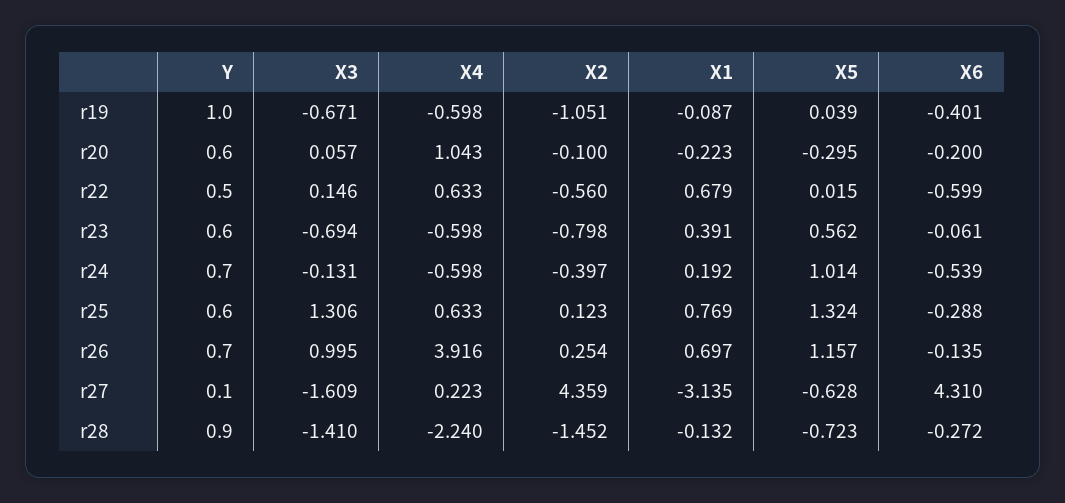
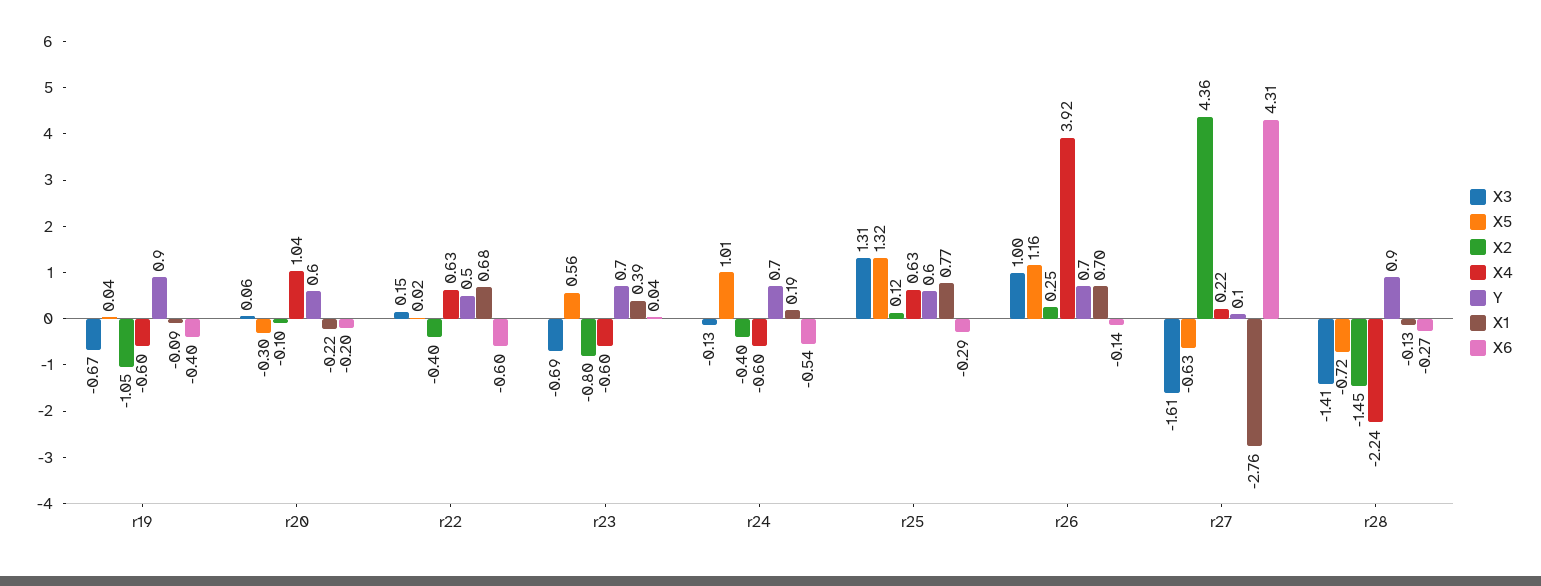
Y, r19: 1 -> 0.9
X2, r22: -0.56 -> -0.4
Y, r23: 0.6 -> 0.7
X6, r23: -0.061 -> 0.04
X1, r27: -3.135 -> -2.76

